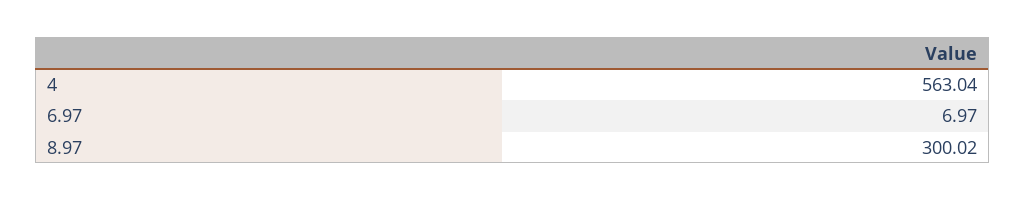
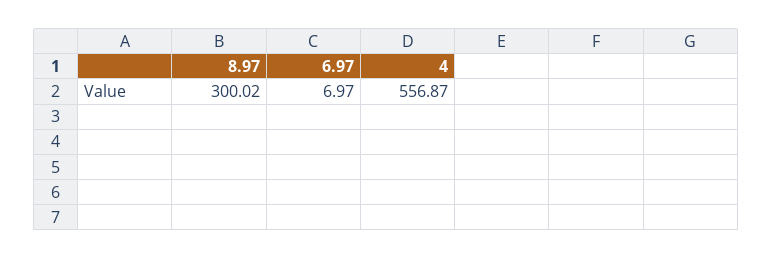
4: 563.04 -> 556.87

